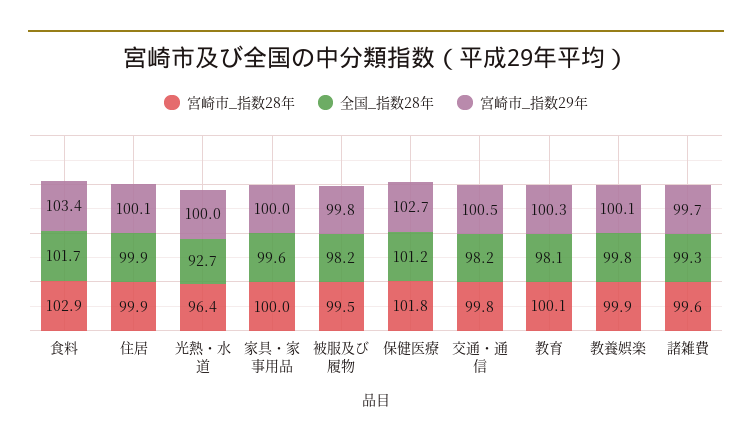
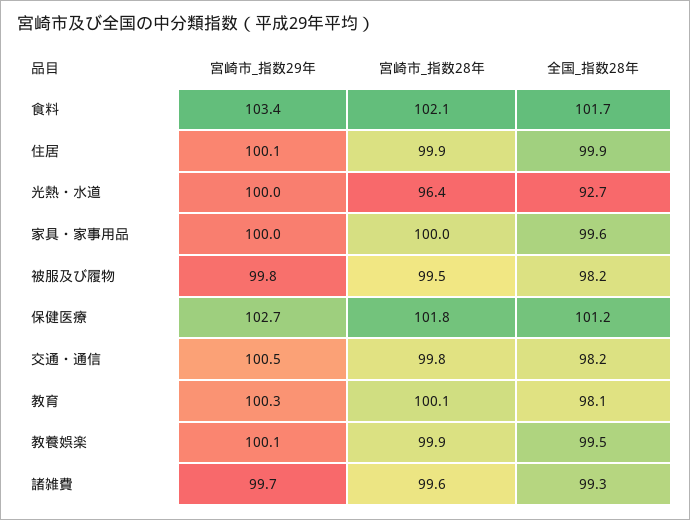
宮崎市_指数28年, 食料: 102.9 -> 102.1
全国_指数28年, 教養娯楽: 99.8 -> 99.5

